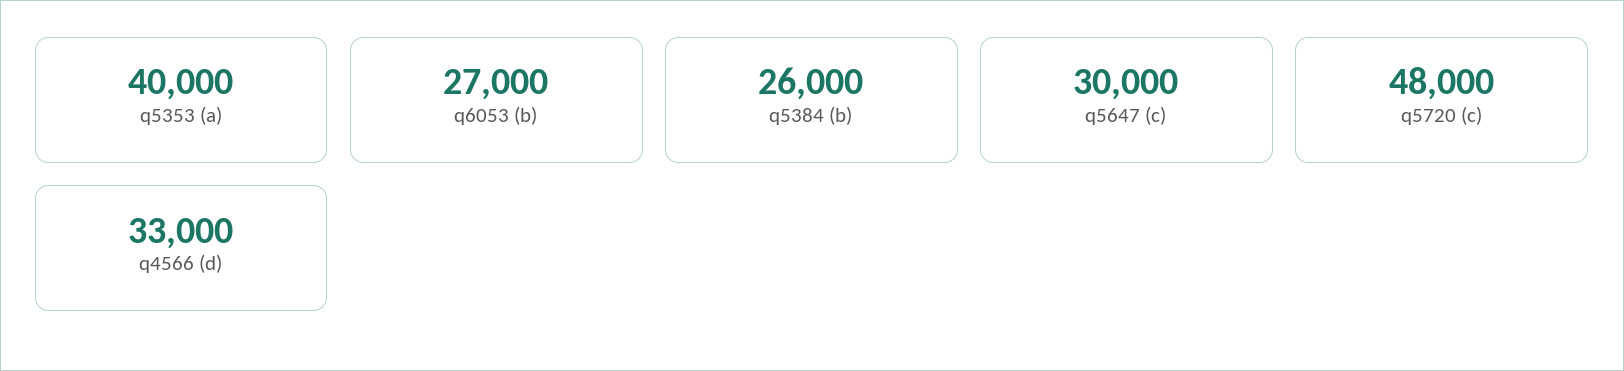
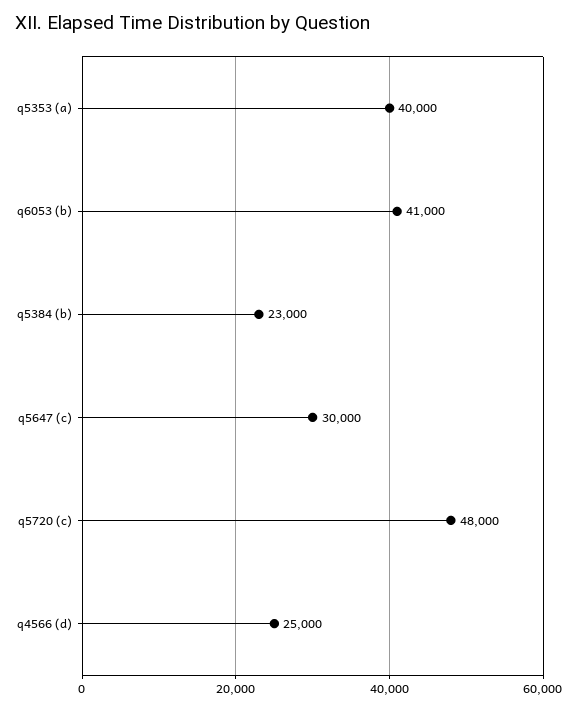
q6053 (b): 27000 -> 41000
q5384 (b): 26000 -> 23000
q4566 (d): 33000 -> 25000

